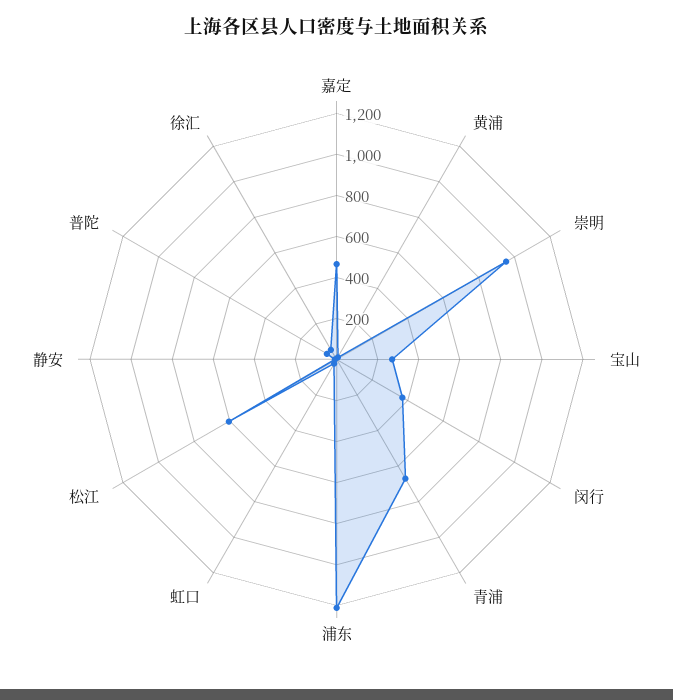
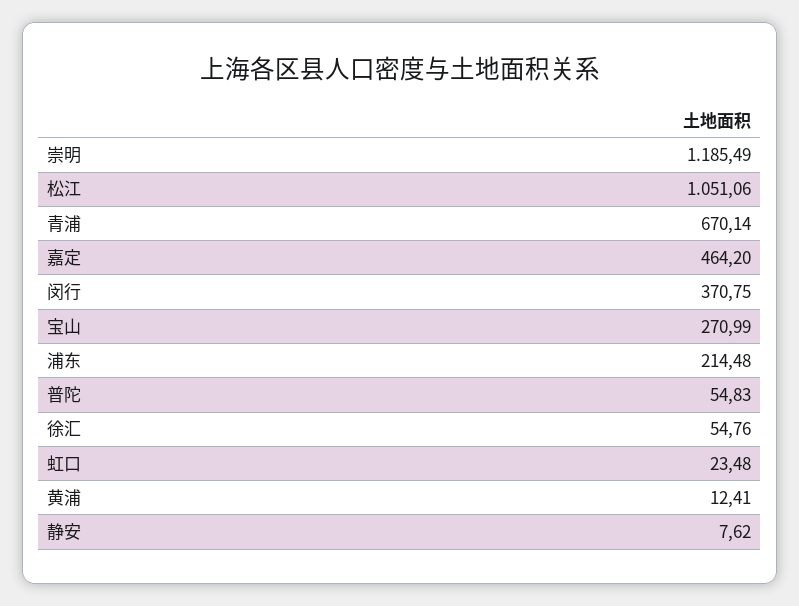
崇明: 950 -> 1185.49
浦东: 1200 -> 214.48
松江: 600 -> 1051.06

